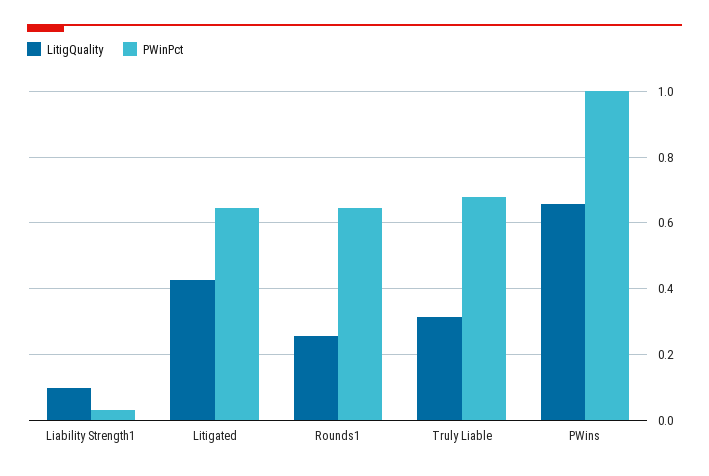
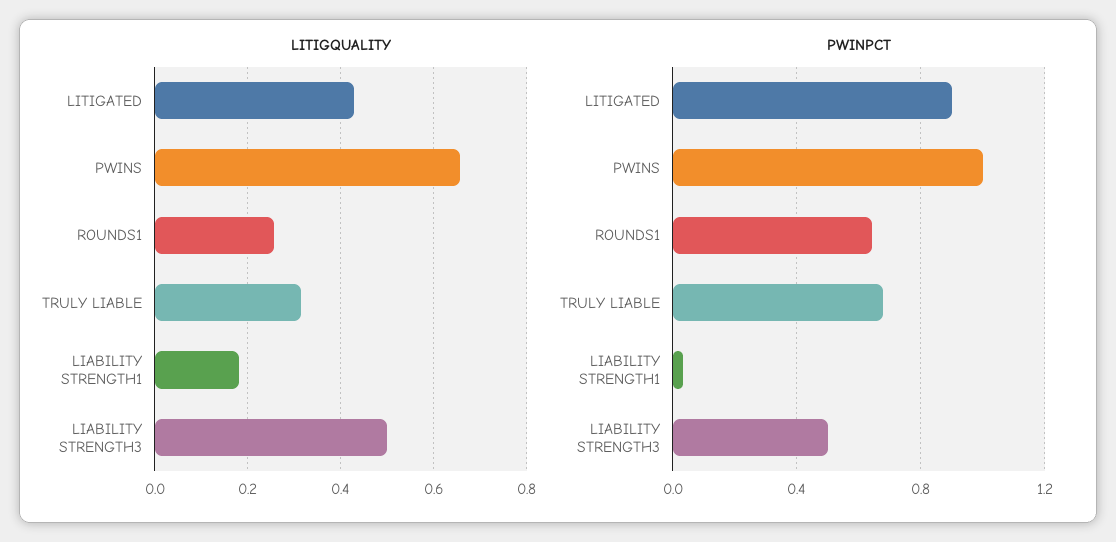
LitigQuality, Liability Strength1: 0.1 -> 0.18
PWinPct, Litigated: 0.64 -> 0.9
LitigQuality, LIABILITY STRENGTH3: none -> 0.5
PWinPct, LIABILITY STRENGTH3: none -> 0.5

